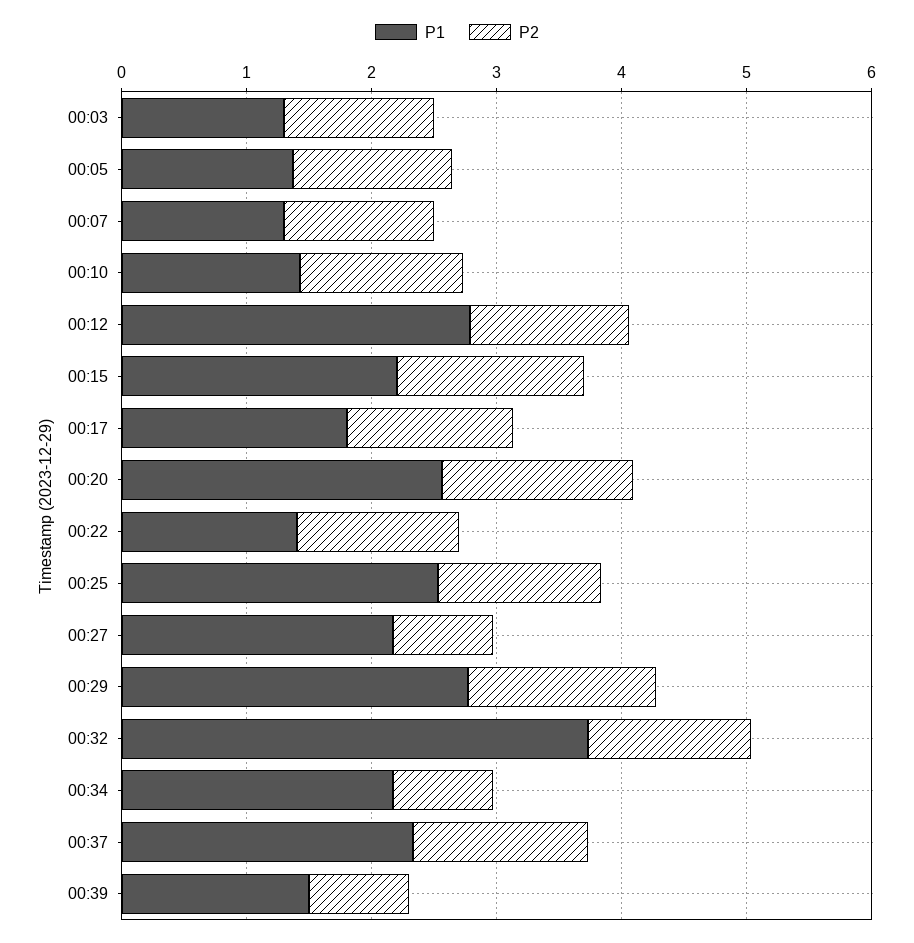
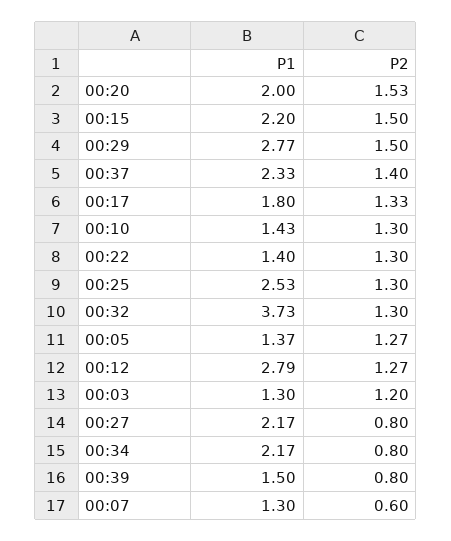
P2, 00:07: 1.2 -> 0.6
P1, 00:20: 2.6 -> 2

